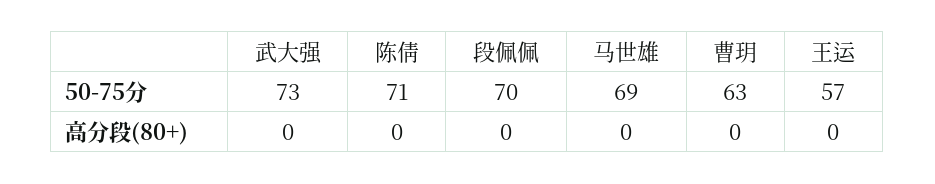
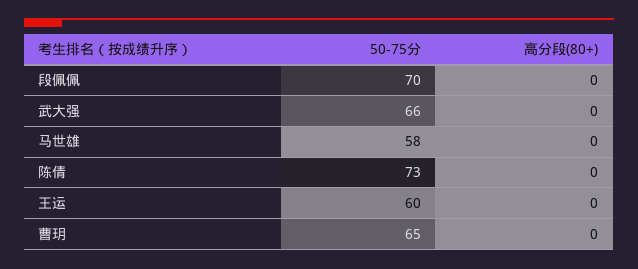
武大强, 50-75分: 73 -> 66
陈倩, 50-75分: 71 -> 73
马世雄, 50-75分: 69 -> 58
曹玥, 50-75分: 63 -> 65
王运, 50-75分: 57 -> 60

